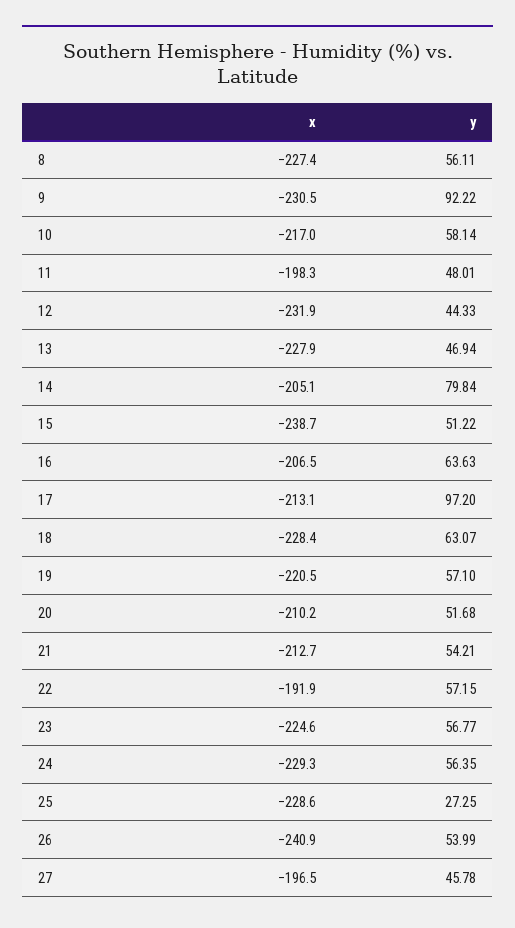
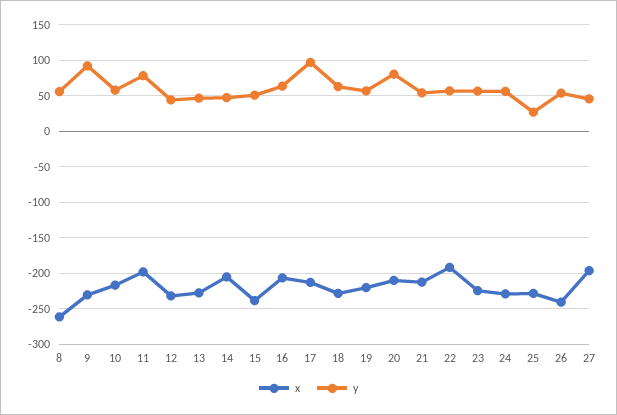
x, 8: -227.4 -> -260
y, 11: 48.01 -> 80
y, 14: 79.84 -> 50
y, 20: 51.68 -> 80

